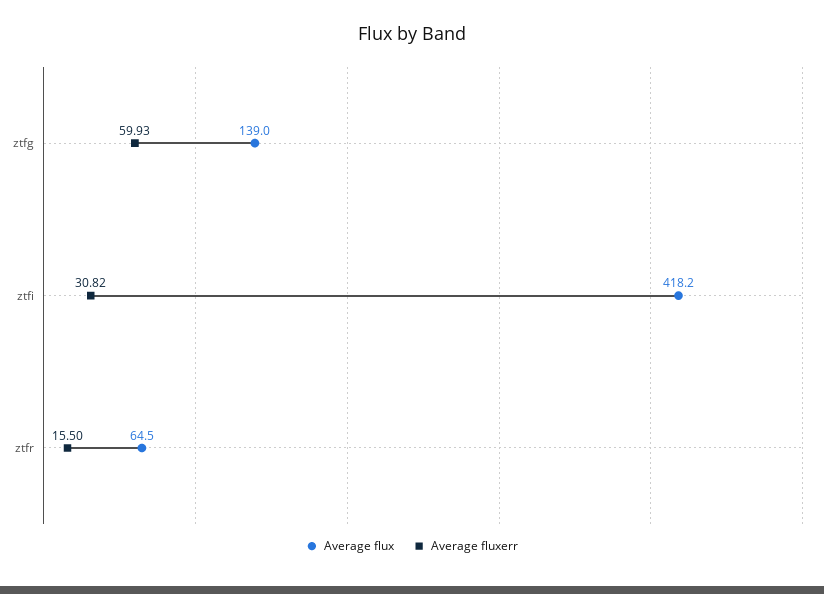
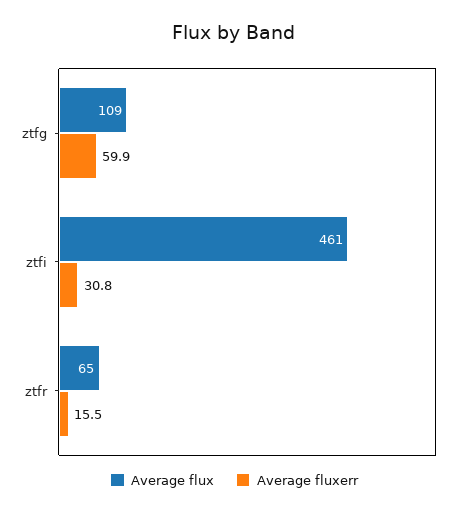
Average flux, ztfg: 139 -> 109
Average flux, ztfi: 418.2 -> 461

